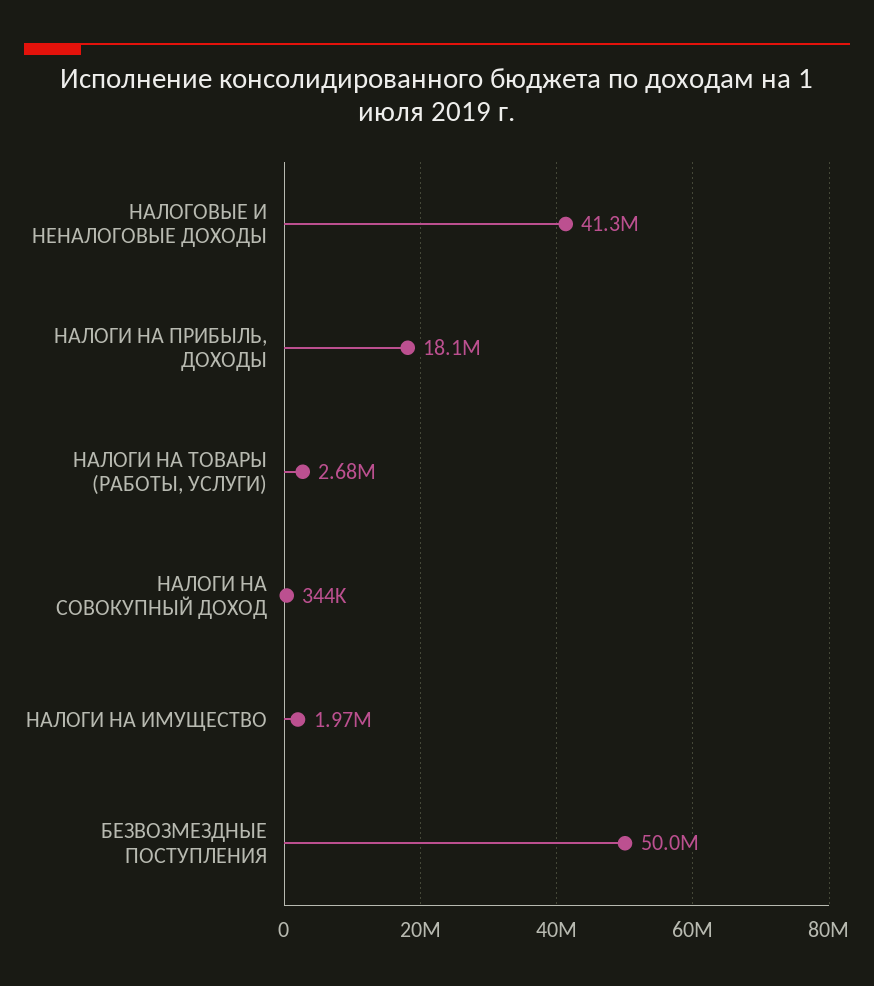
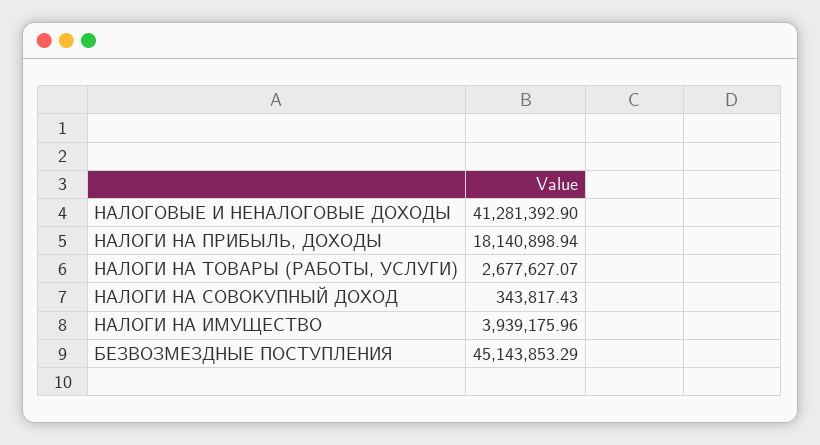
НАЛОГИ НА ИМУЩЕСТВО: 1970000 -> 3939175.96
БЕЗВОЗМЕЗДНЫЕ ПОСТУПЛЕНИЯ: 50000000 -> 45143853.29

